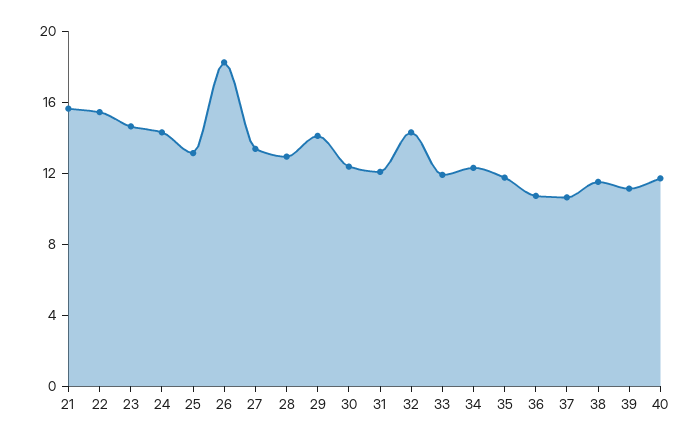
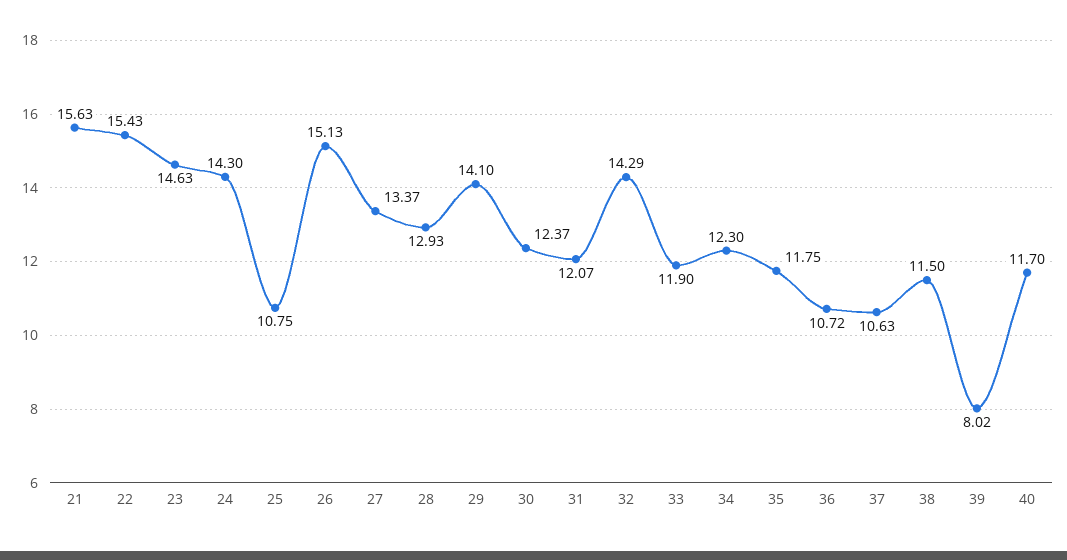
25: 13 -> 10.75
26: 18 -> 15.13
39: 11 -> 8.02

